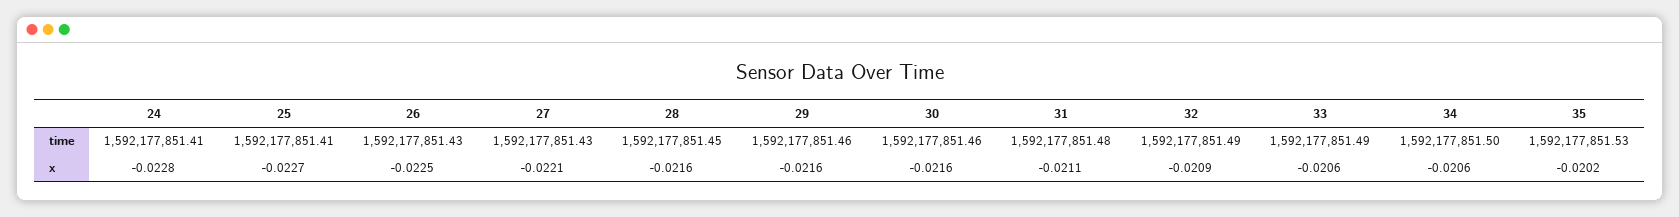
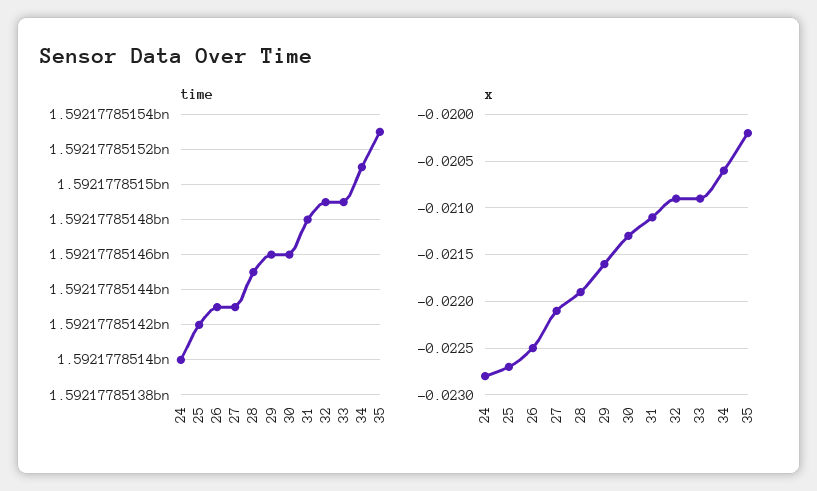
time, 24: 1592177851.41 -> 1592177851.4
time, 25: 1592177851.41 -> 1592177851.42
time, 34: 1592177851.5 -> 1592177851.51
x, 28: -0.0216 -> -0.0219
x, 30: -0.0216 -> -0.0213
x, 33: -0.0206 -> -0.0209

